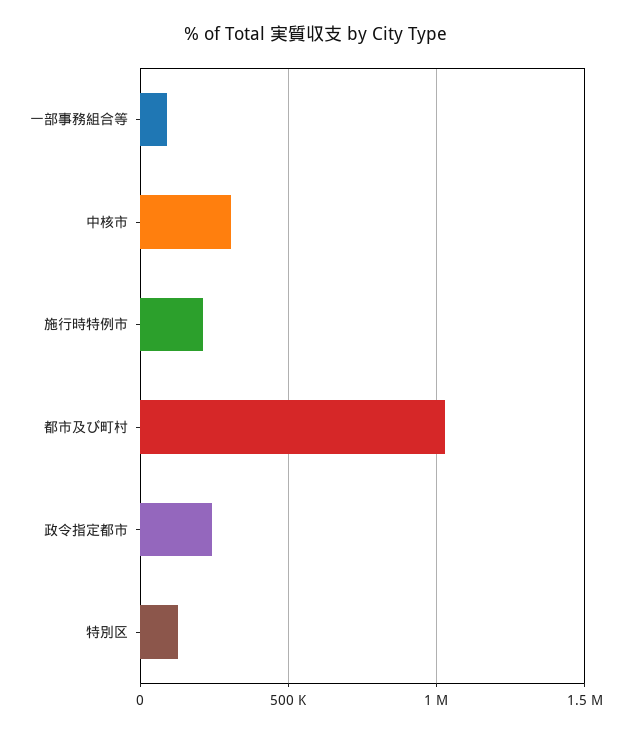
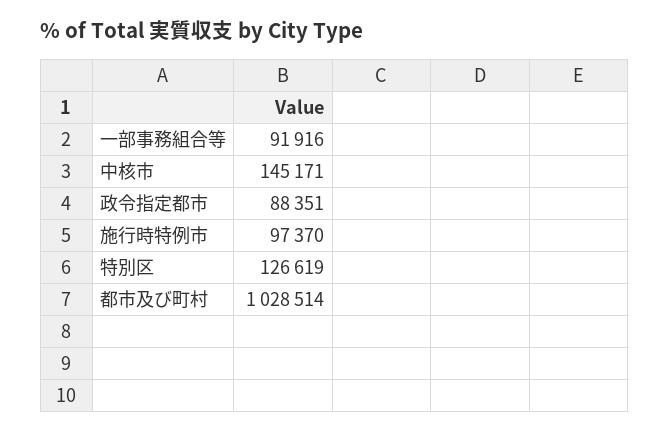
中核市: 300000 -> 145171
施行時特例市: 200000 -> 97370
政令指定都市: 250000 -> 88351

